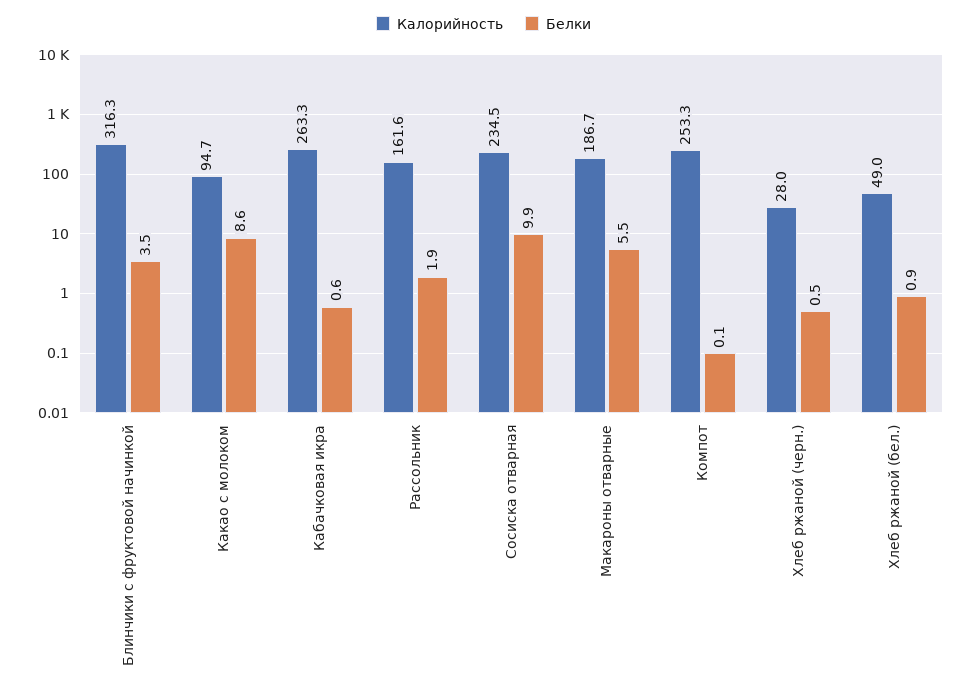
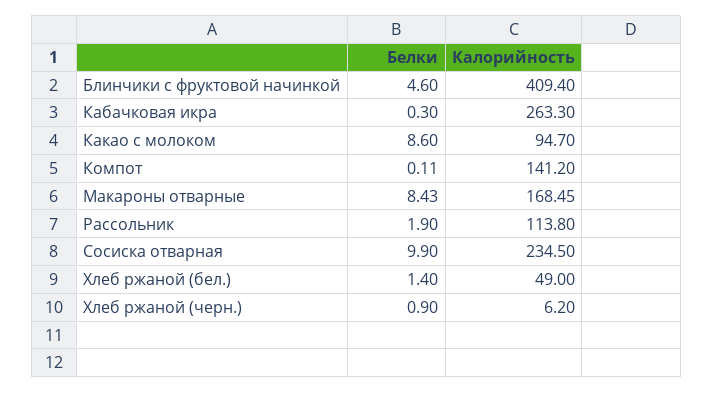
Калорийность, Блинчики с фруктовой начинкой: 316.3 -> 409.4
Белки, Блинчики с фруктовой начинкой: 3.5 -> 4.6
Белки, Кабачковая икра: 0.6 -> 0.3
Калорийность, Рассольник: 161.6 -> 113.8
Калорийность, Макароны отварные: 186.7 -> 168.45
Белки, Макароны отварные: 5.5 -> 8.43
Калорийность, Компот: 253.3 -> 141.2
Калорийность, Хлеб ржаной (черн.): 28 -> 6.2
Белки, Хлеб ржаной (черн.): 0.5 -> 0.9
Белки, Хлеб ржаной (бел.): 0.9 -> 1.4

